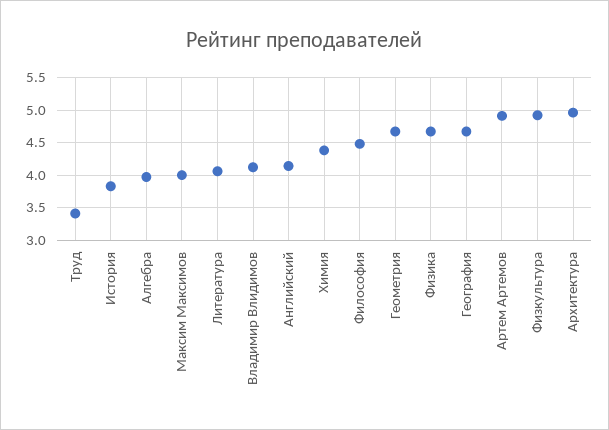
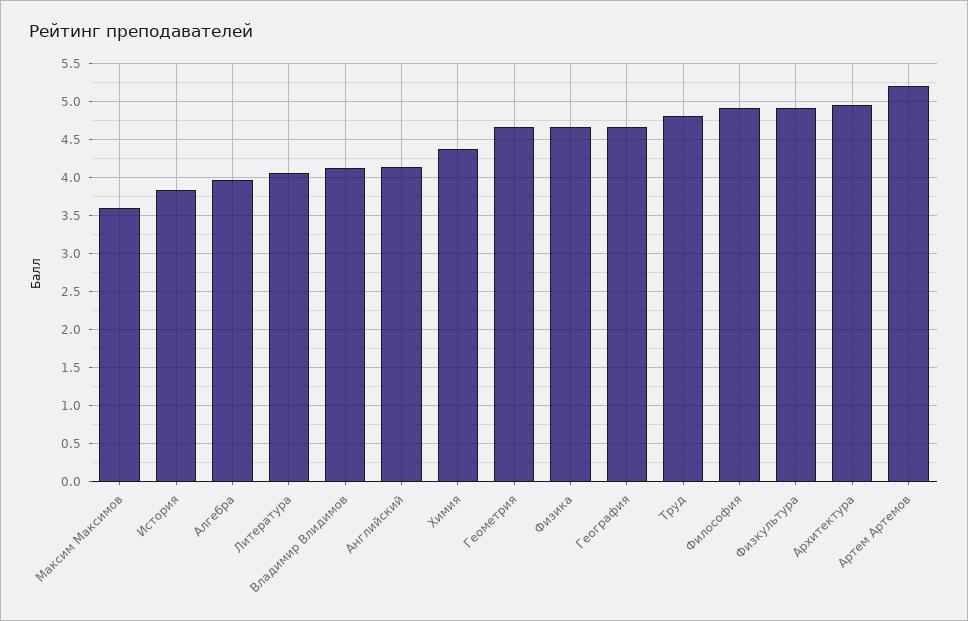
Труд: 3.4 -> 4.8
Максим Максимов: 4 -> 3.6
Философия: 4.5 -> 4.9
Артем Артемов: 4.9 -> 5.2

